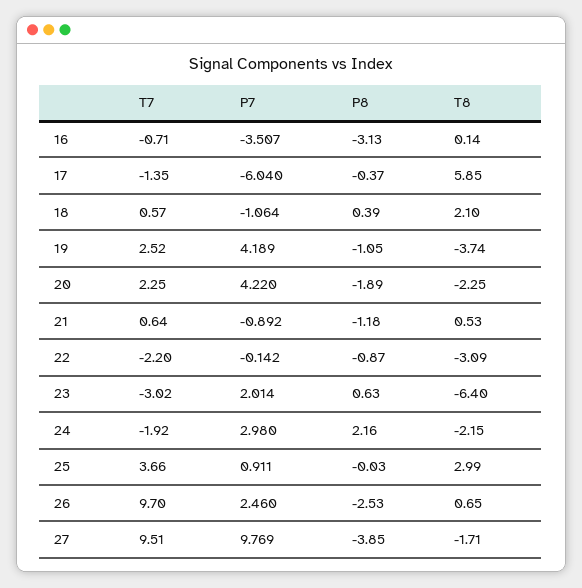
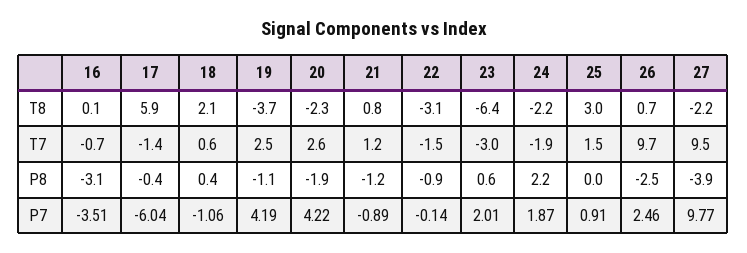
T7, 20: 2.25 -> 2.6
T7, 21: 0.64 -> 1.2
T8, 21: 0.53 -> 0.8
T7, 22: -2.2 -> -1.5
P7, 24: 2.98 -> 1.87
T7, 25: 3.66 -> 1.5
T8, 27: -1.71 -> -2.2

